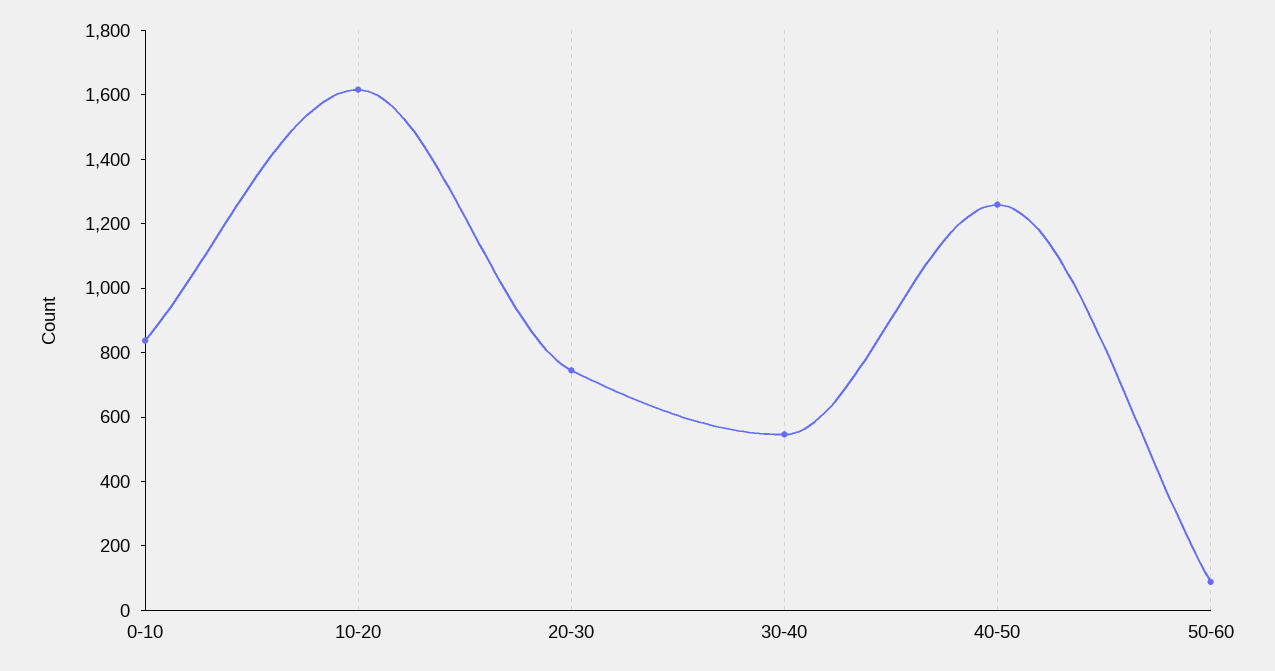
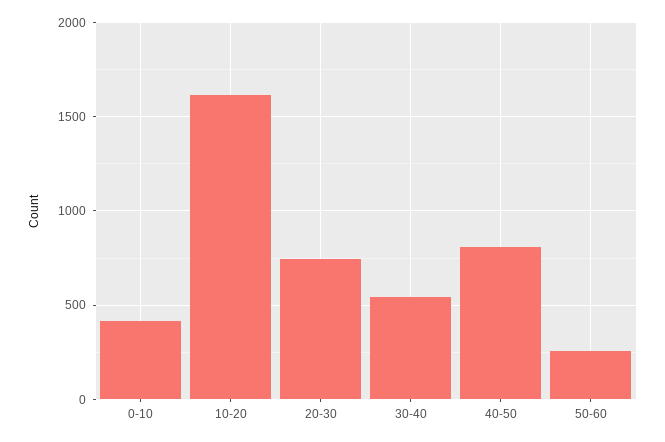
0-10: 850 -> 400
40-50: 1250 -> 800
50-60: 100 -> 250

